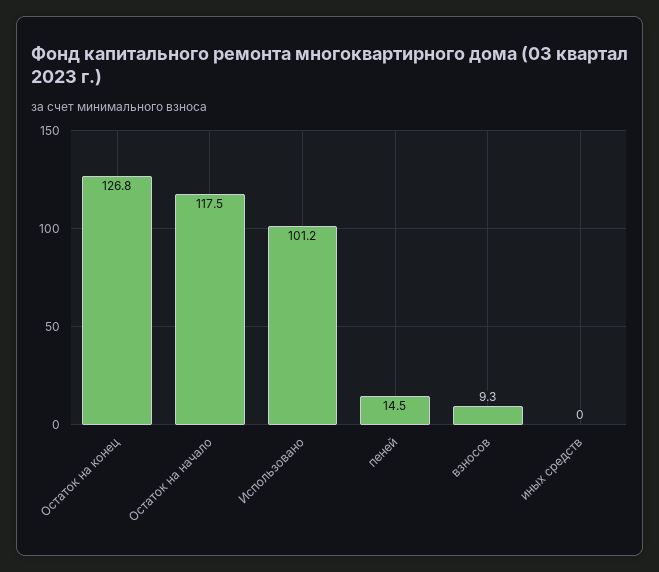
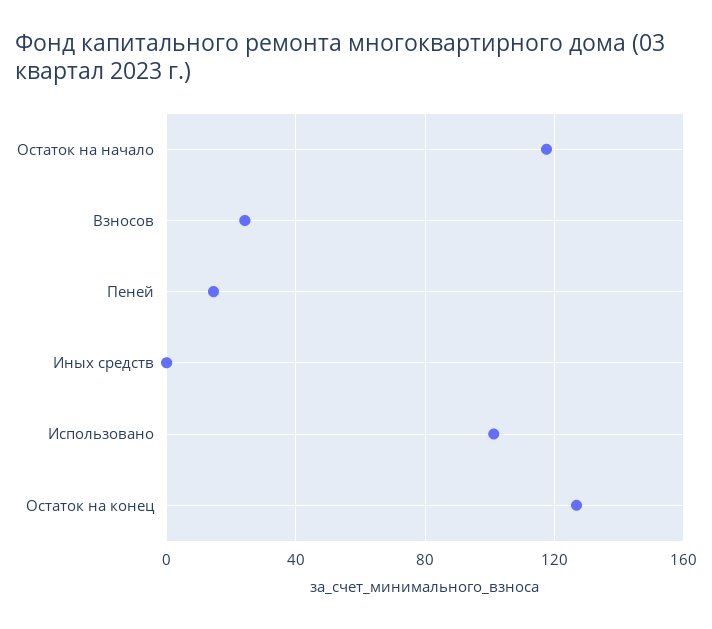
взносов: 9.3 -> 25

